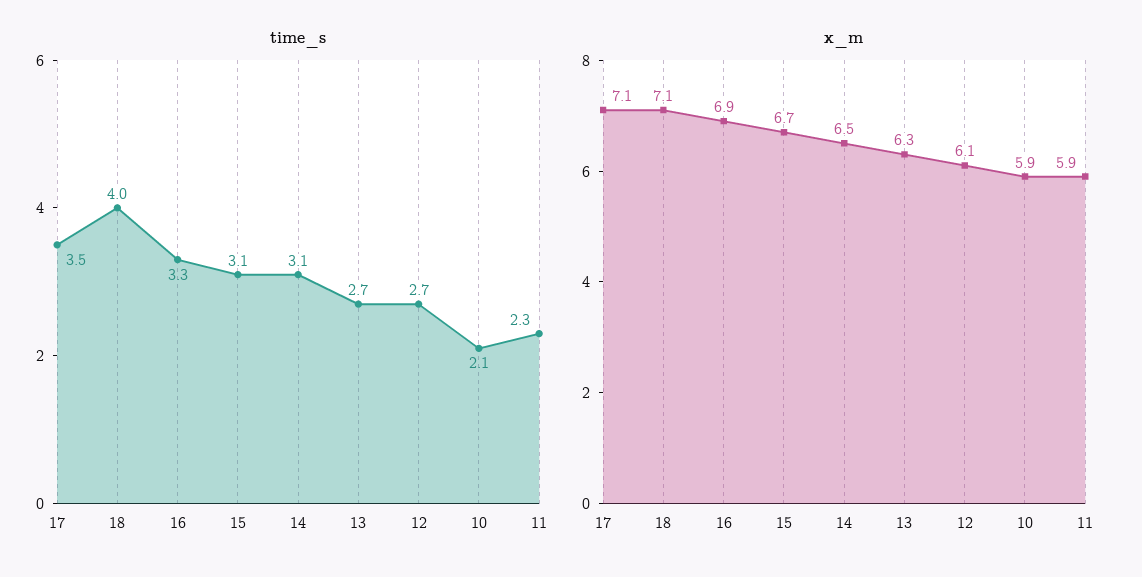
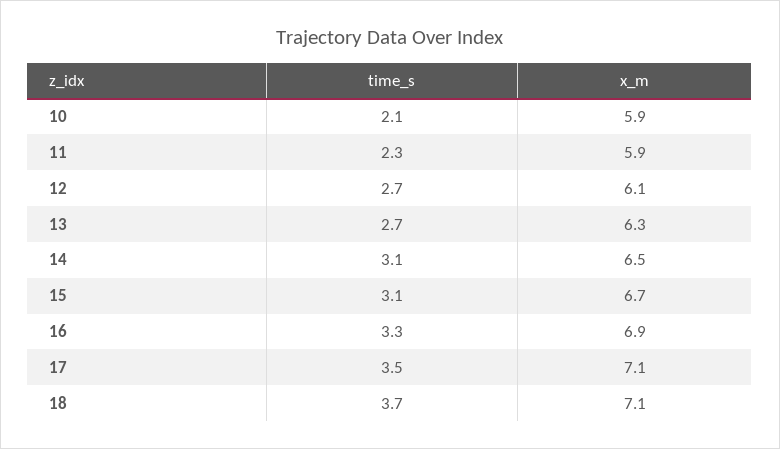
time_s, 18: 4 -> 3.7

